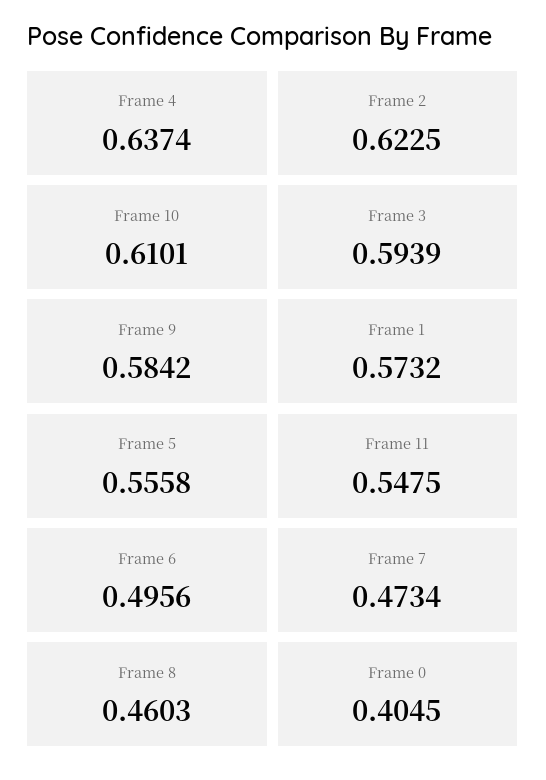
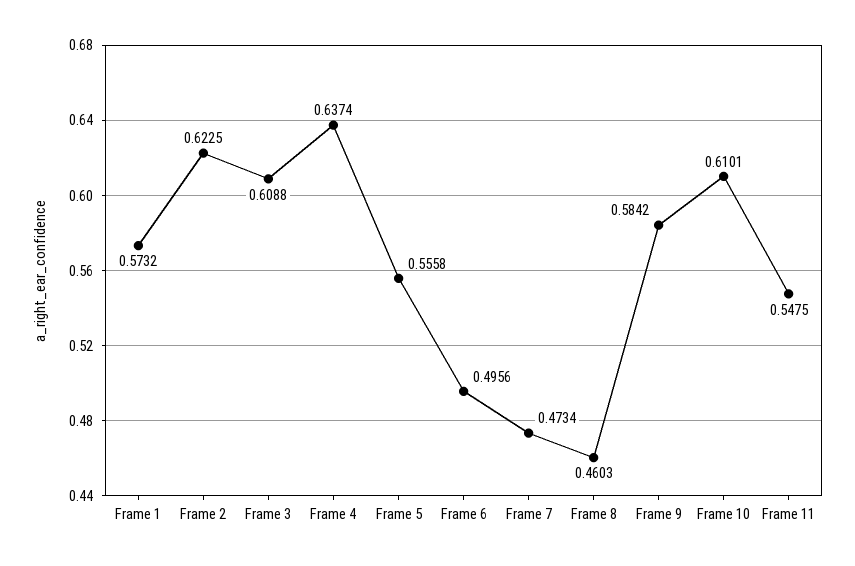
Frame 3: 0.5939 -> 0.6088
Frame 0: 0.4045 -> none

